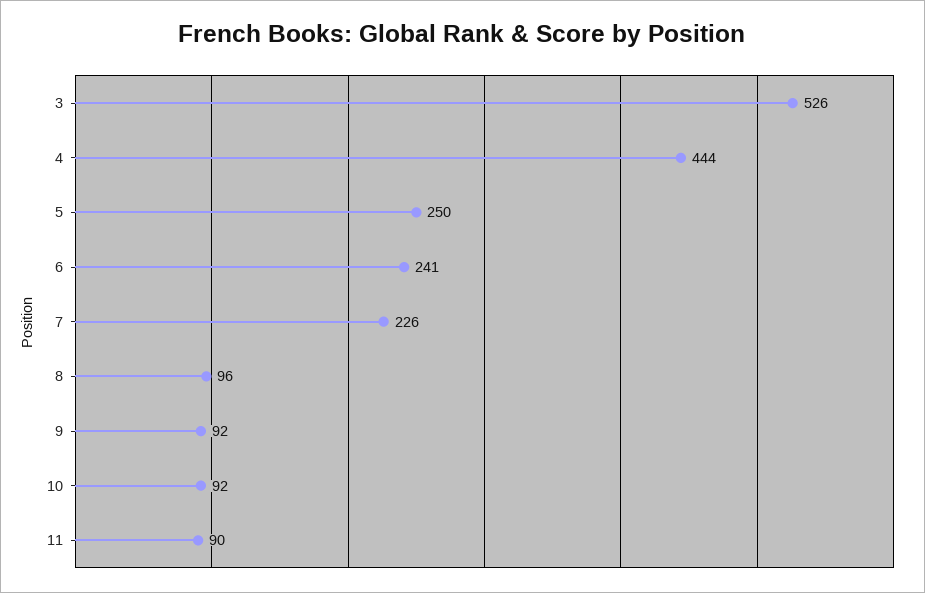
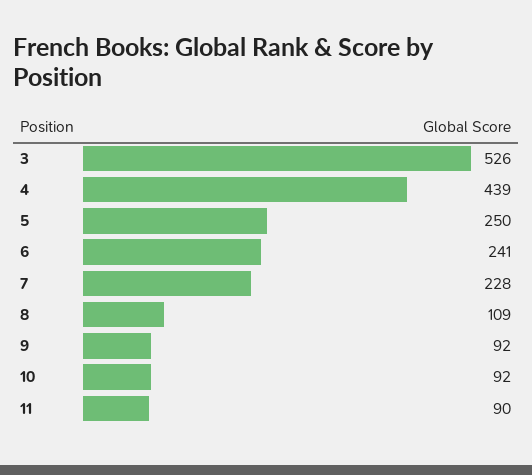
4: 444 -> 439
7: 226 -> 228
8: 96 -> 109

